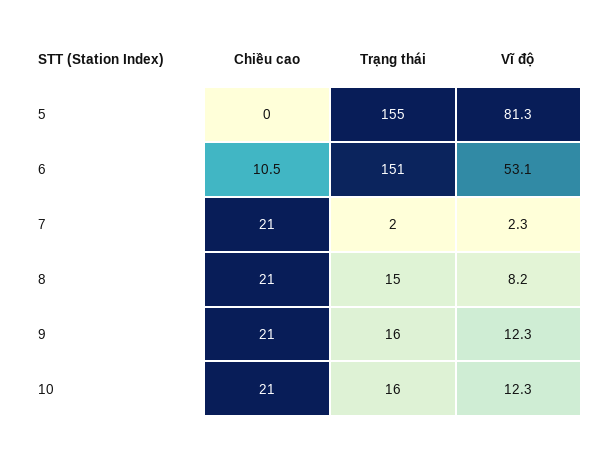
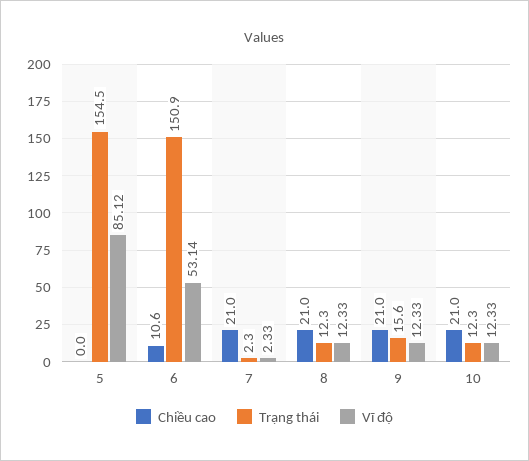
Vĩ độ, 5: 81.3 -> 85.12
Chiều cao, 6: 10.5 -> 10.6
Trạng thái, 8: 15 -> 12.3
Vĩ độ, 8: 8.2 -> 12.33
Trạng thái, 10: 16 -> 12.3

